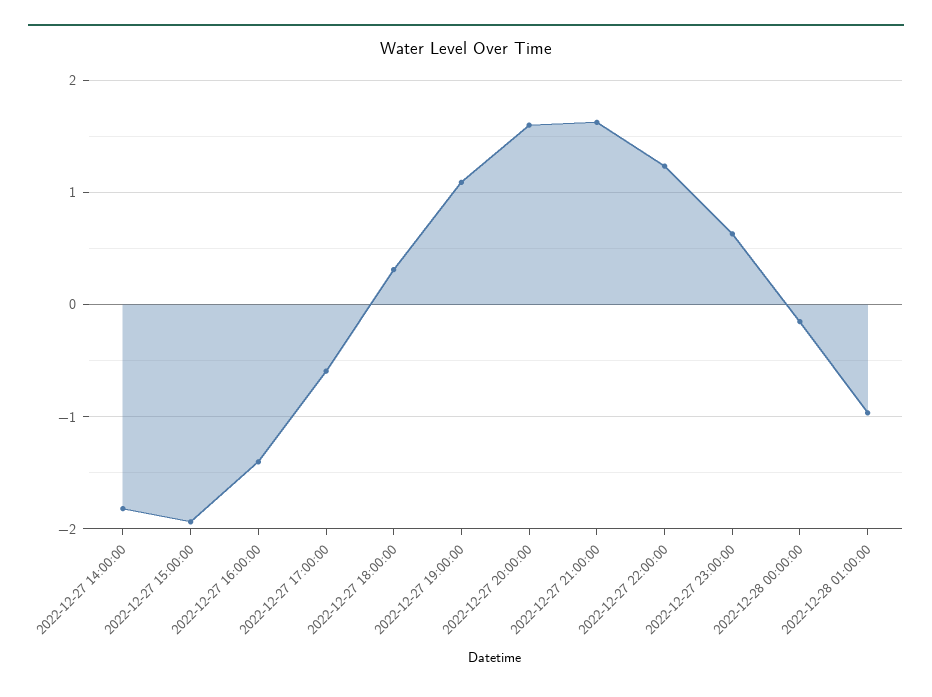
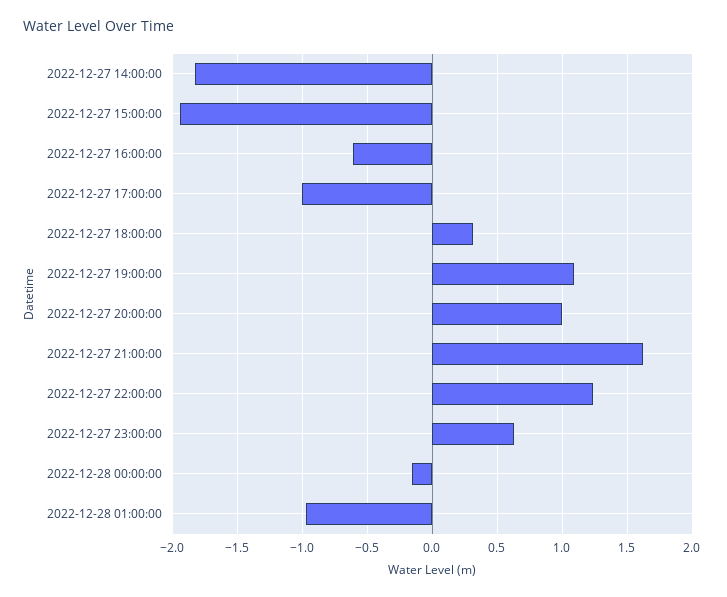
2022-12-27 16:00:00: -1.4 -> -0.6
2022-12-27 17:00:00: -0.6 -> -1
2022-12-27 20:00:00: 1.6 -> 1

